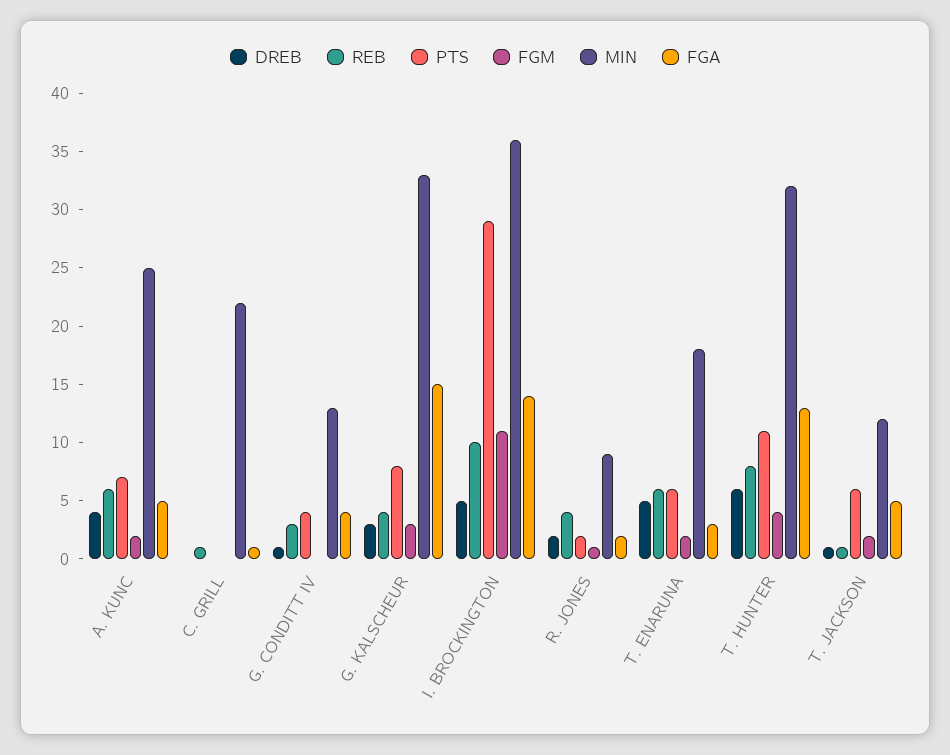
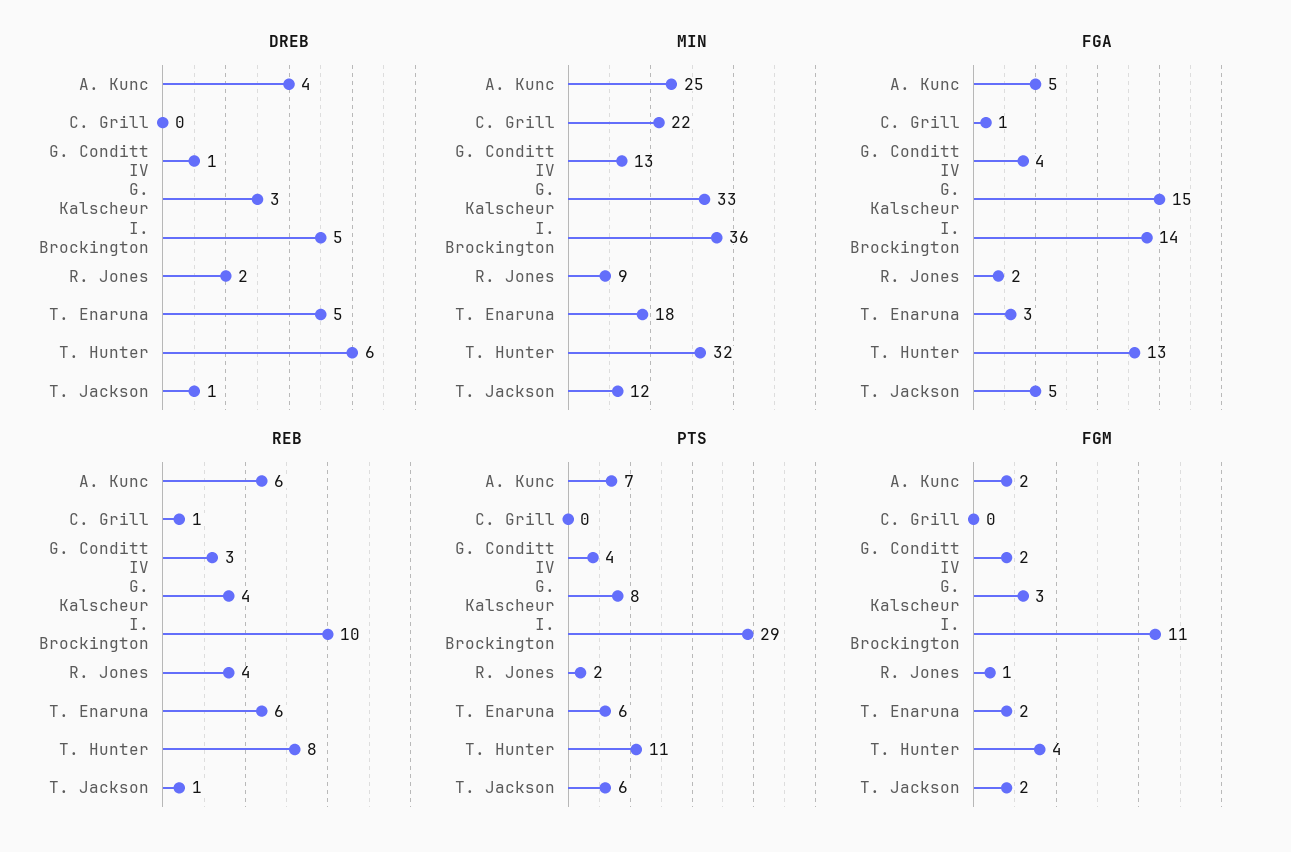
FGM, G. CONDITT IV: 0 -> 2

